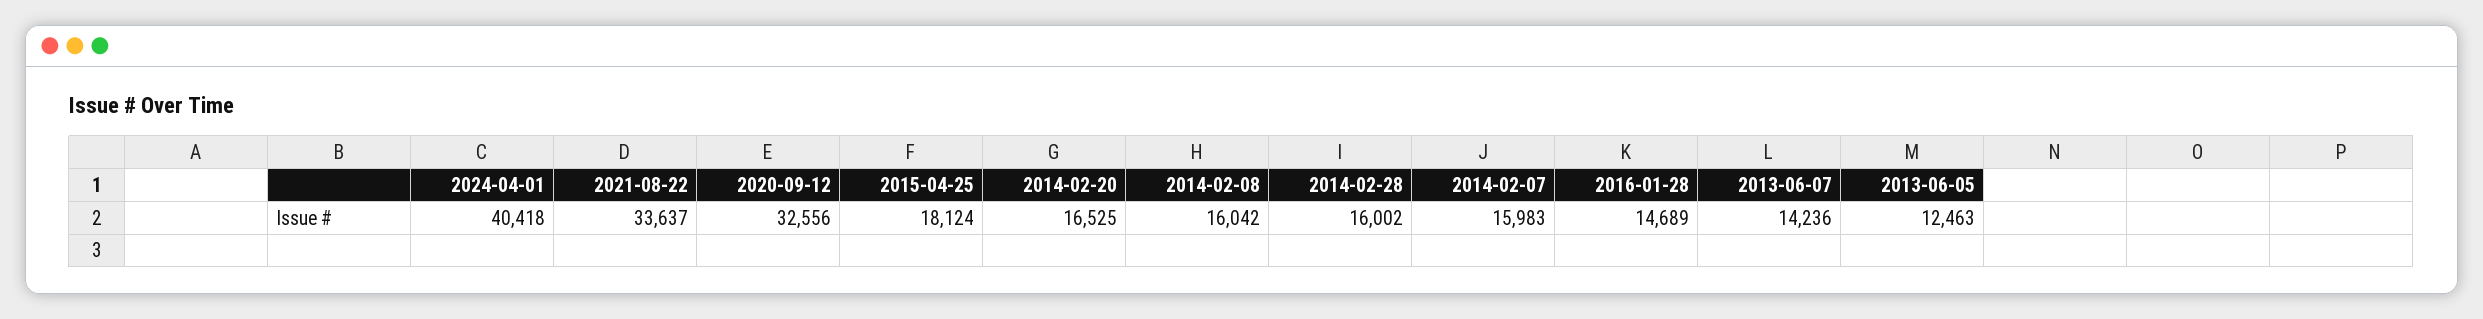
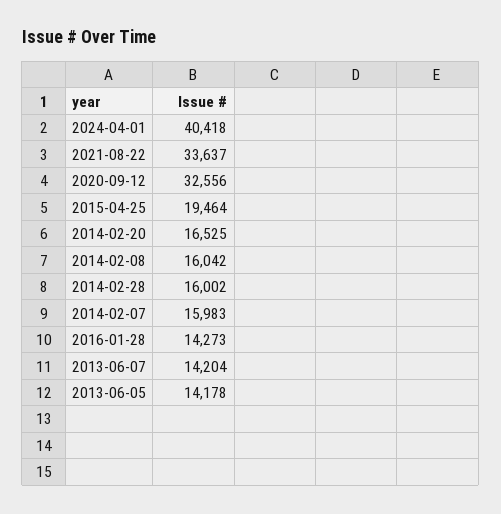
2015-04-25: 18124 -> 19464
2016-01-28: 14689 -> 14273
2013-06-07: 14236 -> 14204
2013-06-05: 12463 -> 14178

